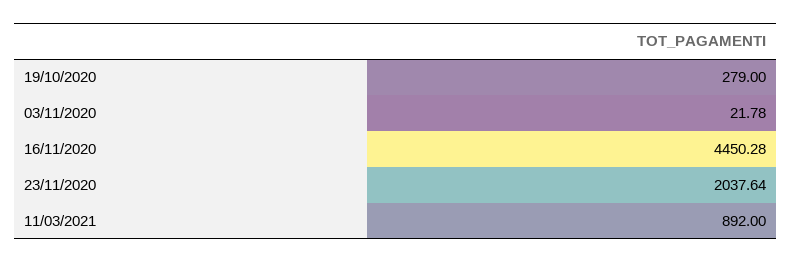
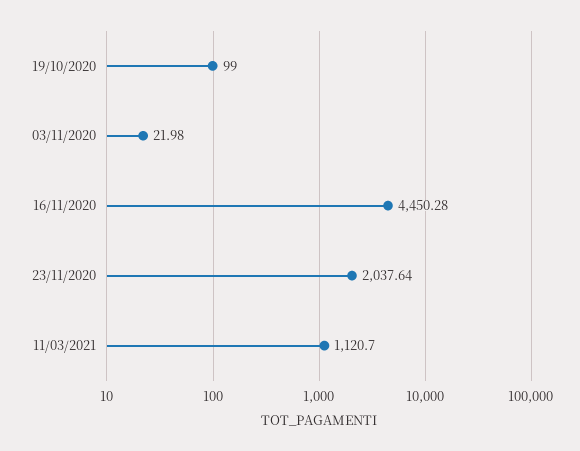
19/10/2020: 279 -> 99
03/11/2020: 21.78 -> 21.98
11/03/2021: 892 -> 1120.7

